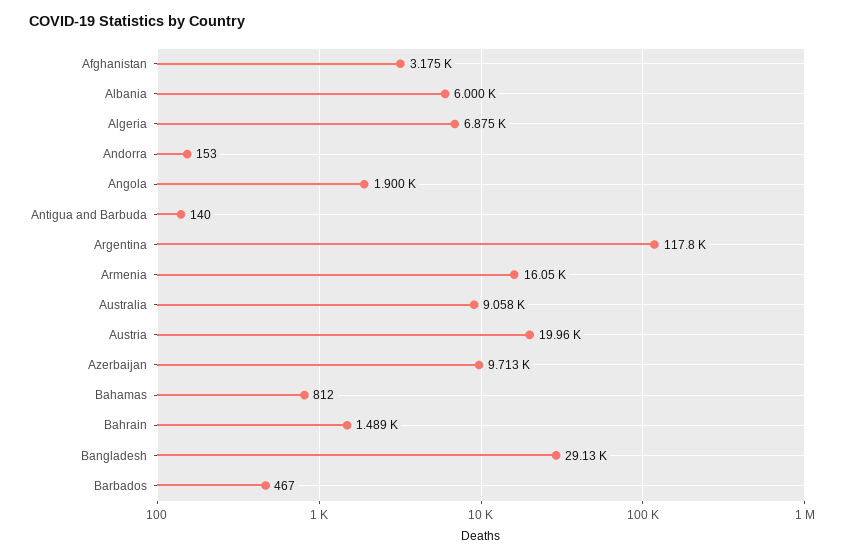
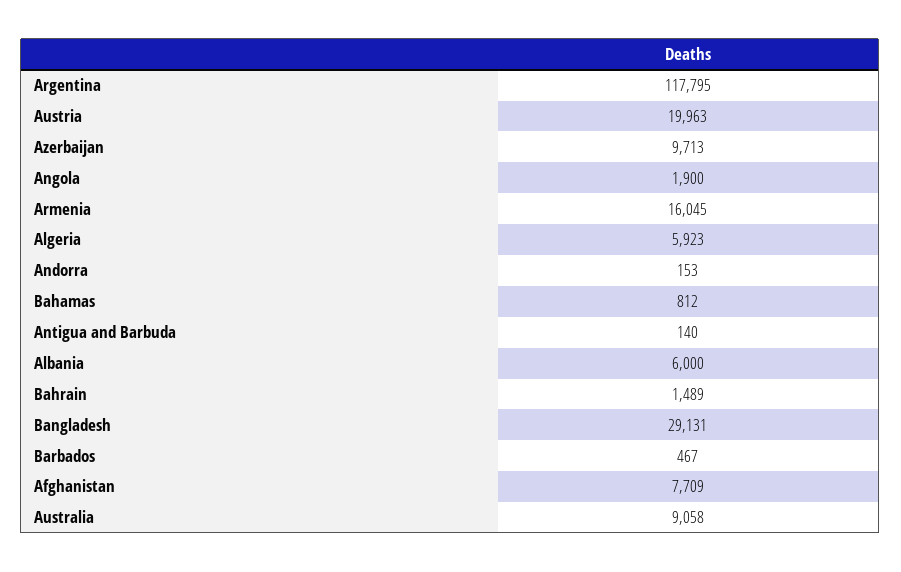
Afghanistan: 3175 -> 7709
Algeria: 6875 -> 5923

